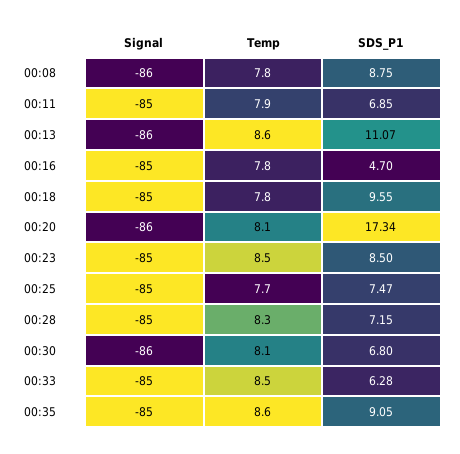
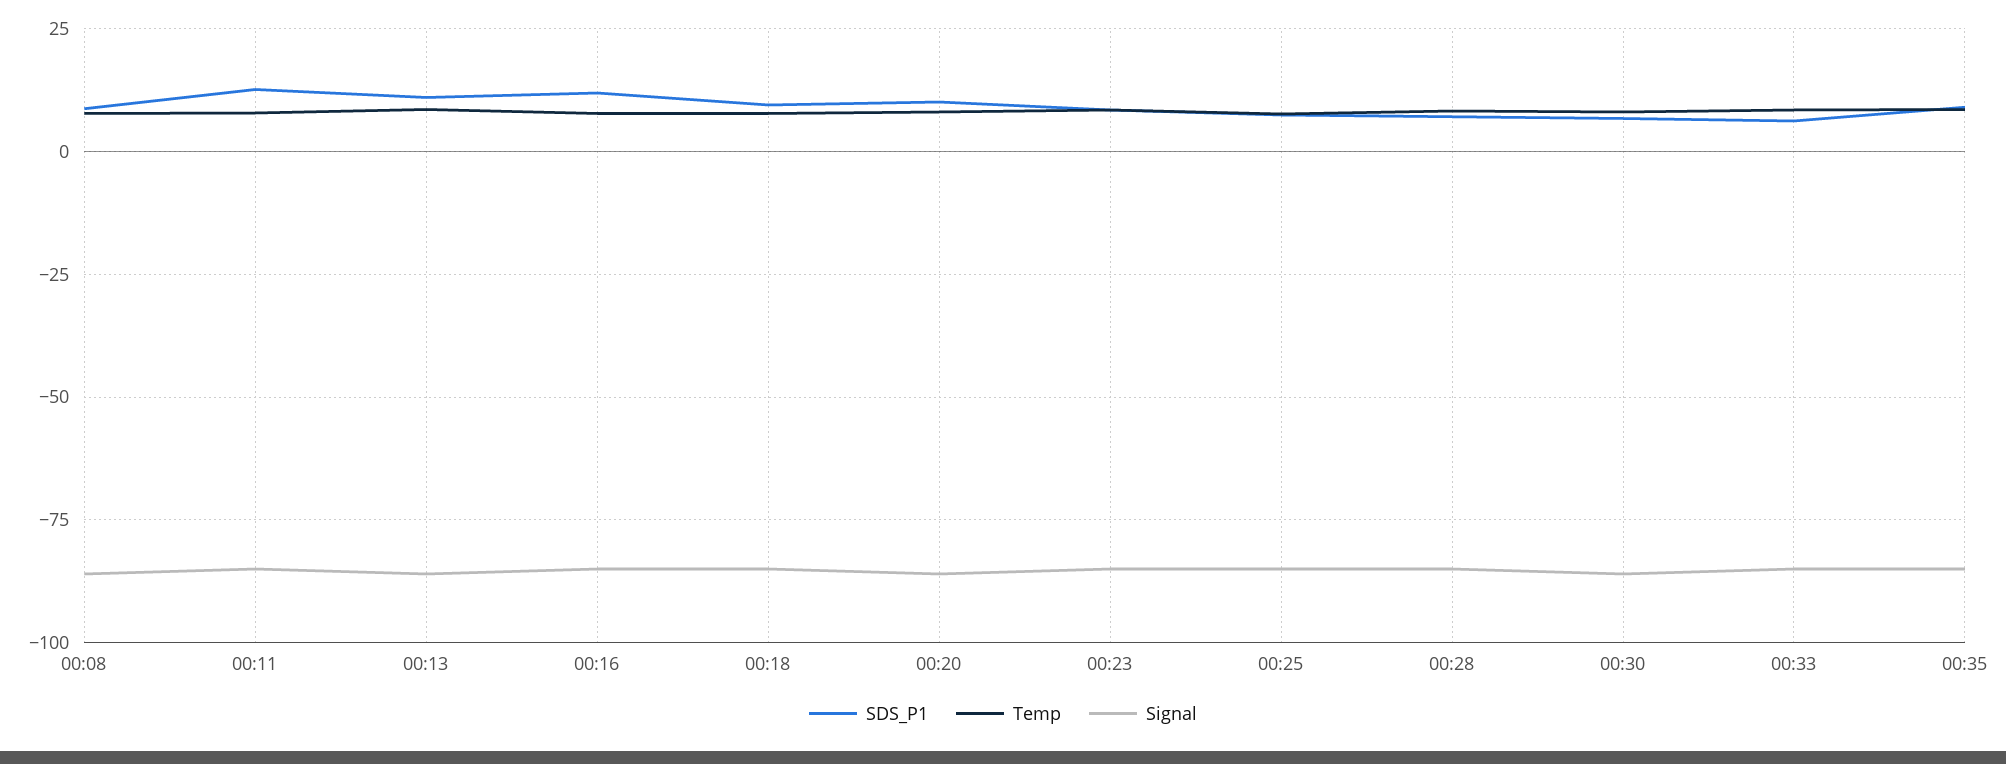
SDS_P1, 00:11: 6.85 -> 12.5
SDS_P1, 00:16: 4.7 -> 12.5
SDS_P1, 00:20: 17.34 -> 10

